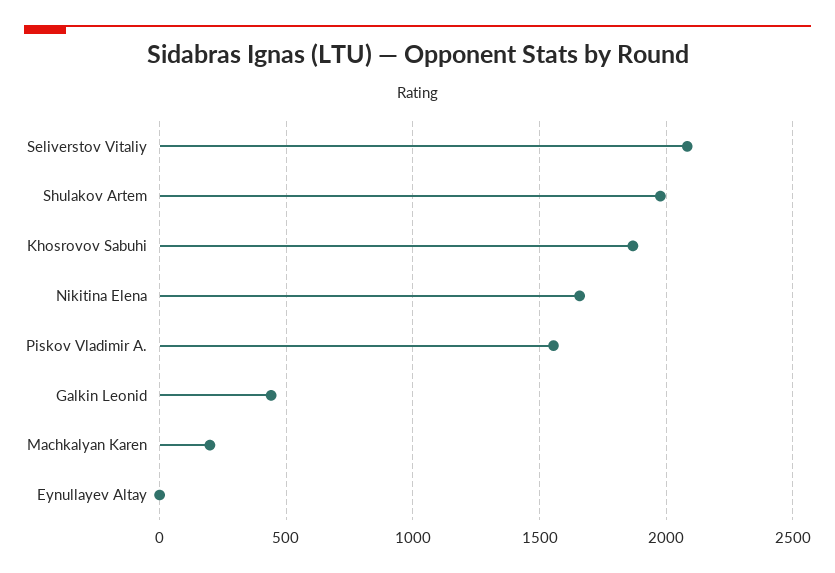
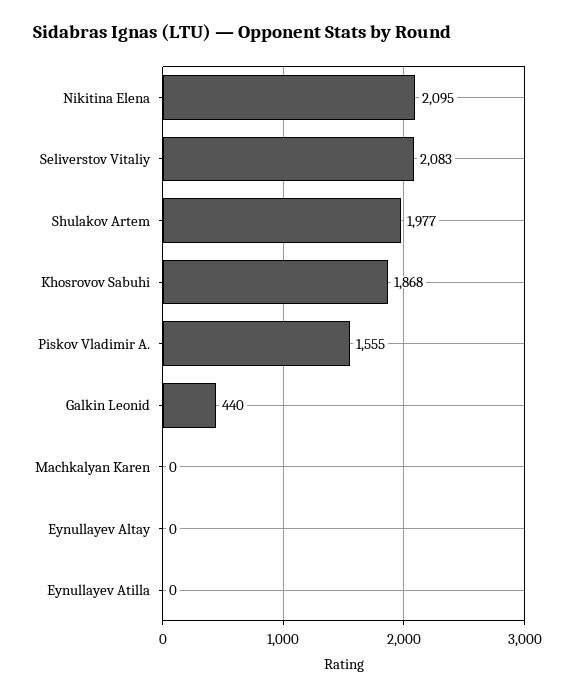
Nikitina Elena: 1650 -> 2095
Machkalyan Karen: 200 -> 0
Eynullayev Atilla: none -> 0

